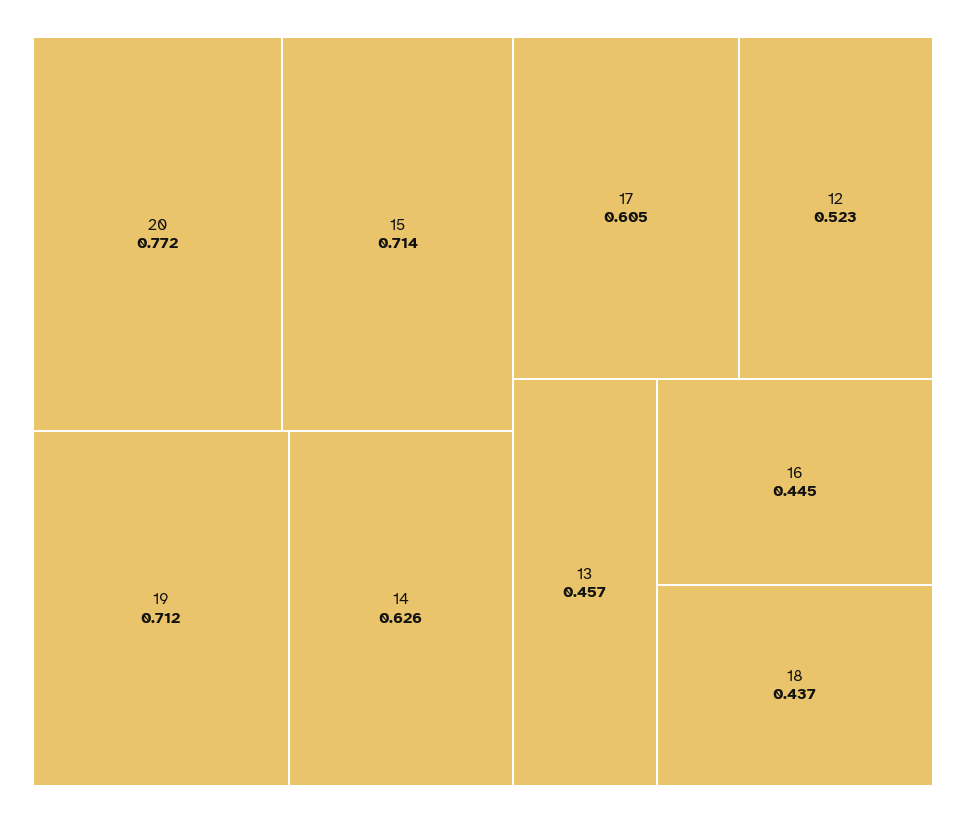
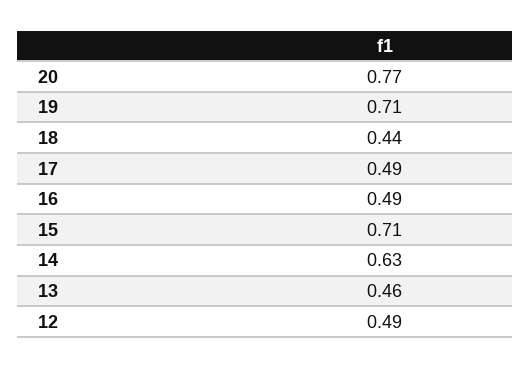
17: 0.605 -> 0.49
12: 0.523 -> 0.49
16: 0.445 -> 0.49

